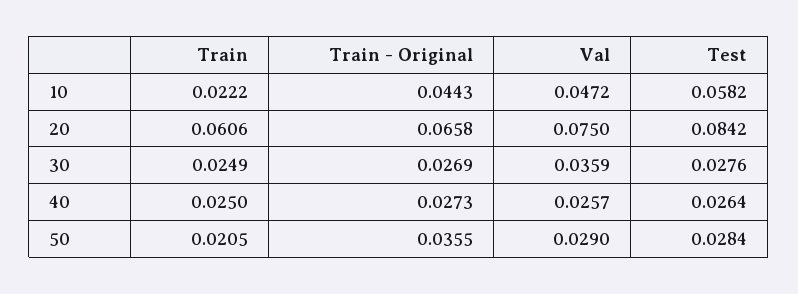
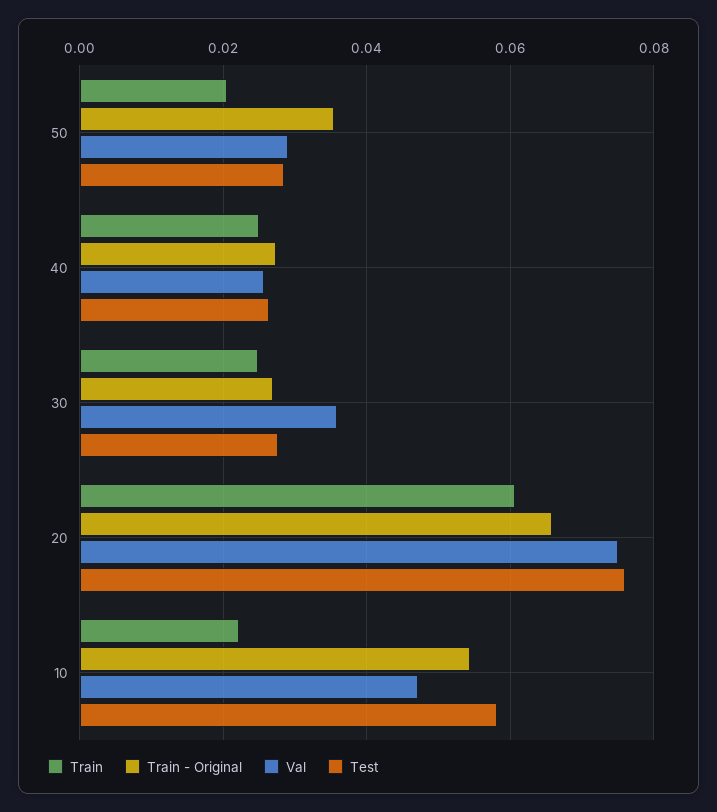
Train - Original, 10: 0.0443 -> 0.054
Test, 20: 0.0842 -> 0.076

